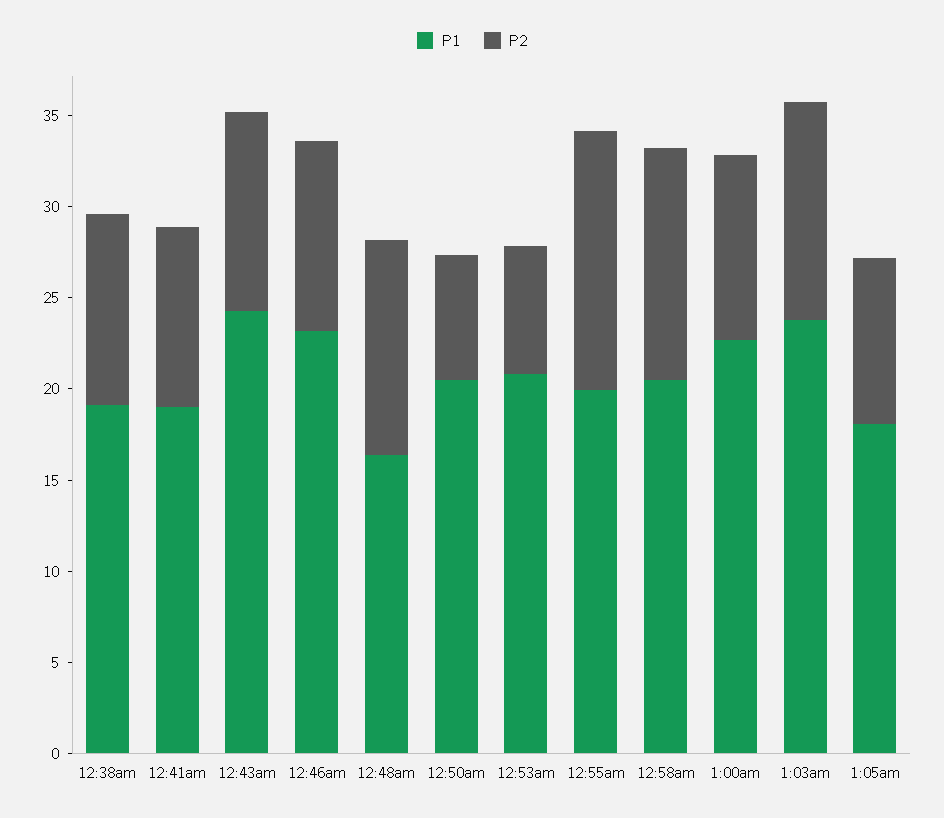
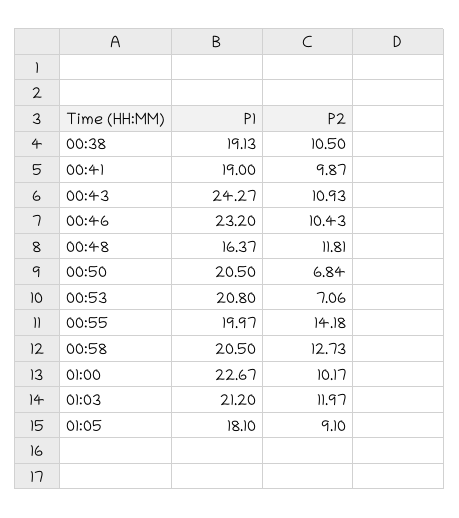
P1, 1:03am: 24 -> 21.2

